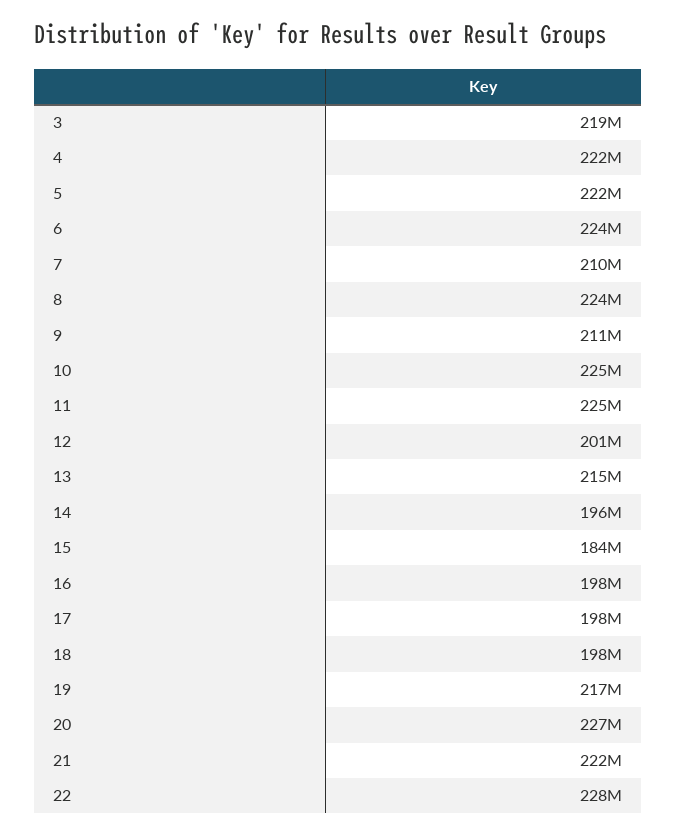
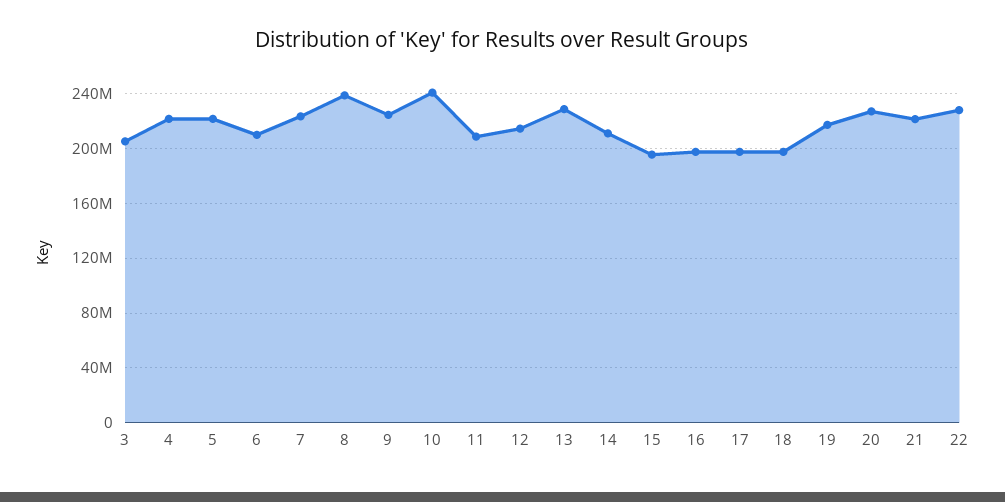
3: 219000000 -> 205000000
6: 224000000 -> 210000000
7: 210000000 -> 225000000
8: 224000000 -> 240000000
9: 211000000 -> 225000000
10: 225000000 -> 240000000
11: 225000000 -> 210000000
12: 201000000 -> 215000000
13: 215000000 -> 230000000
14: 196000000 -> 210000000
15: 184000000 -> 195000000

